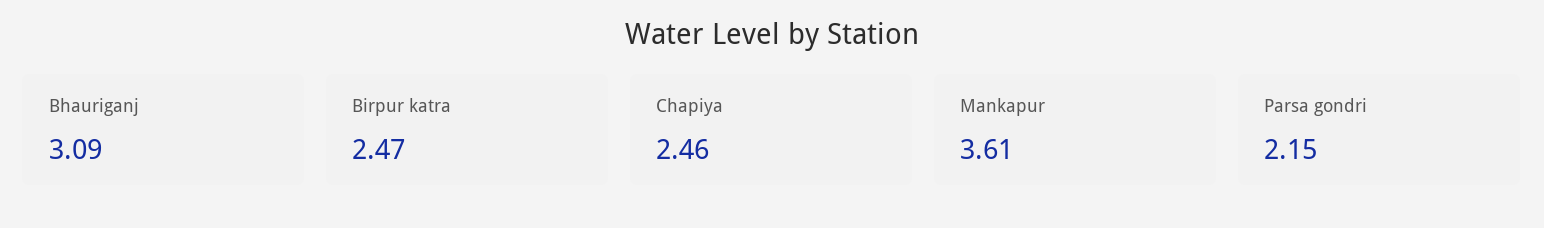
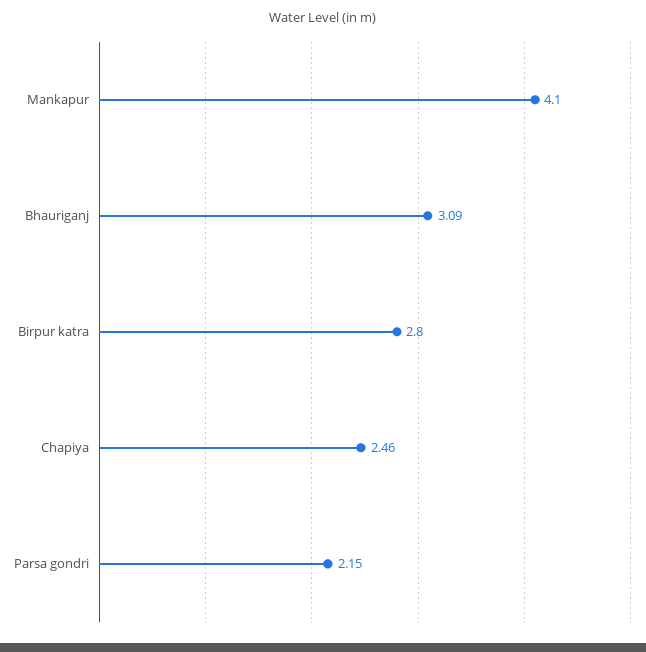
Birpur katra: 2.47 -> 2.8
Mankapur: 3.61 -> 4.1

